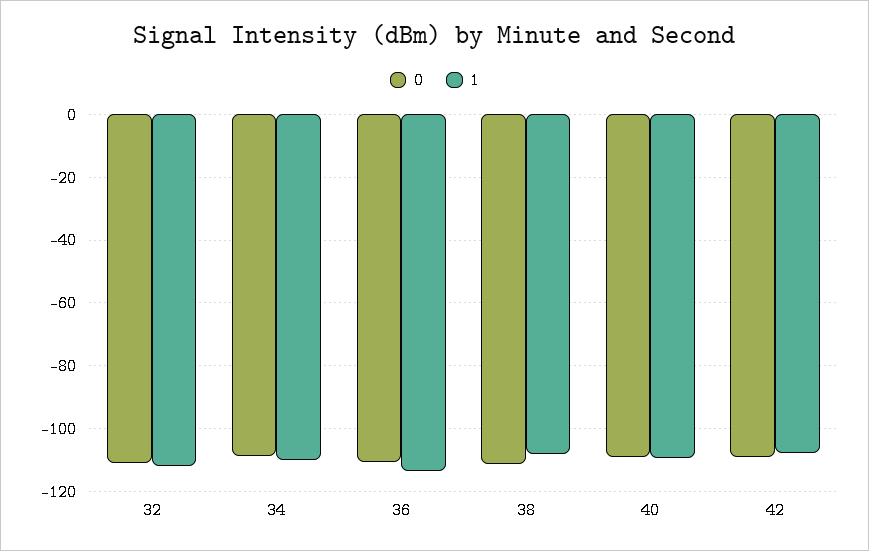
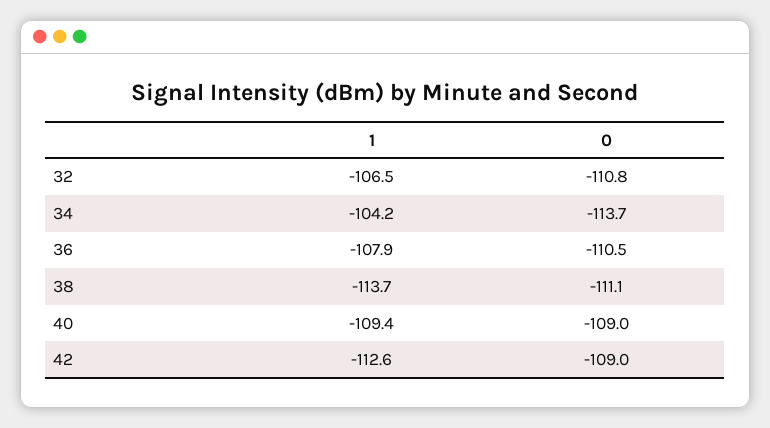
1, 32: -112 -> -106.5
0, 34: -108 -> -113.7
1, 34: -110 -> -104.2
1, 36: -114 -> -107.9
1, 38: -108 -> -113.7
1, 42: -108 -> -112.6

